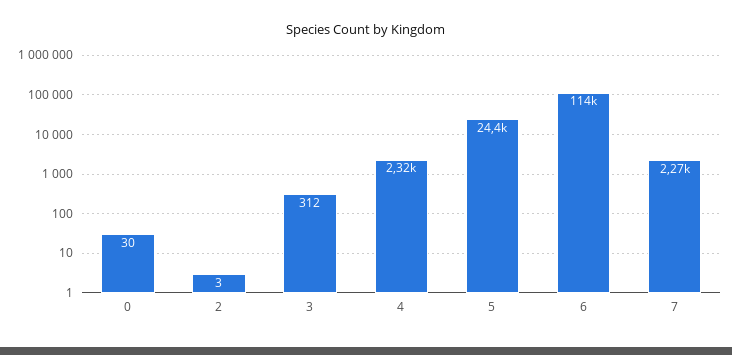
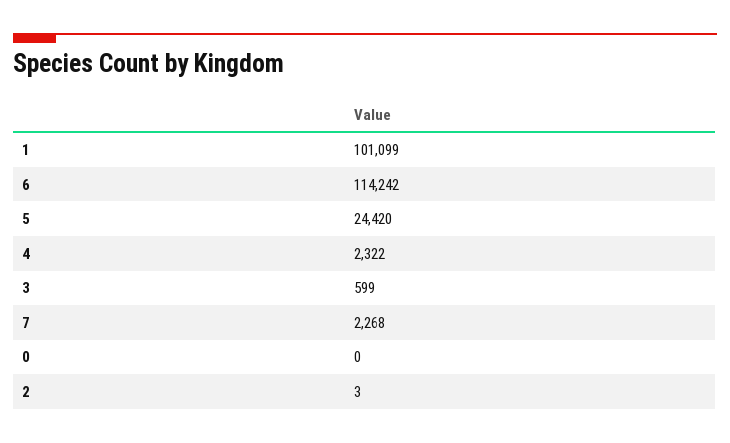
0: 30 -> 0
3: 312 -> 599
1: none -> 101099

